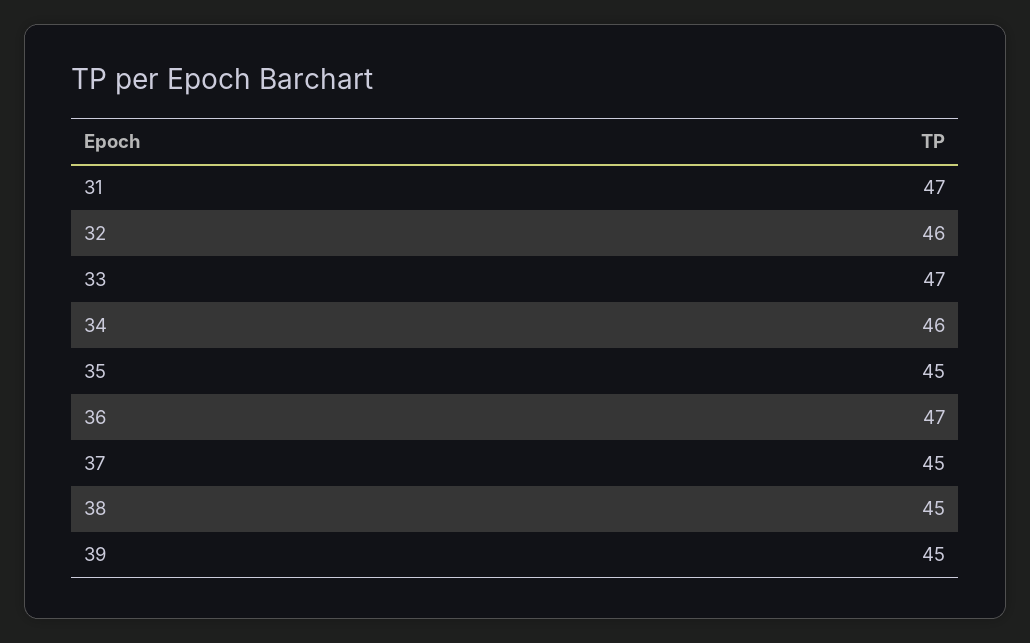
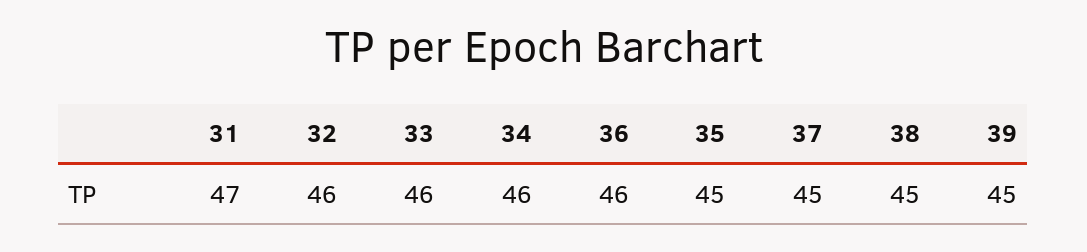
33: 47 -> 46
36: 47 -> 46

